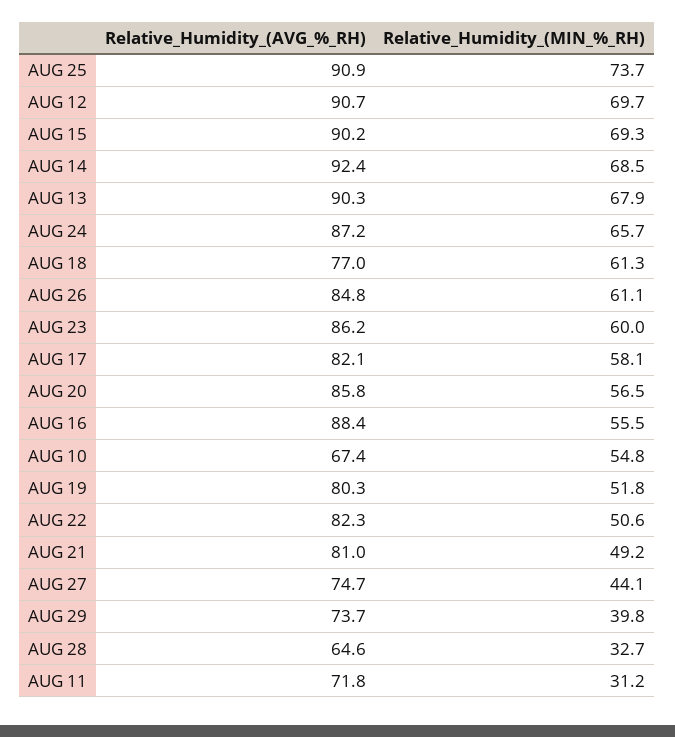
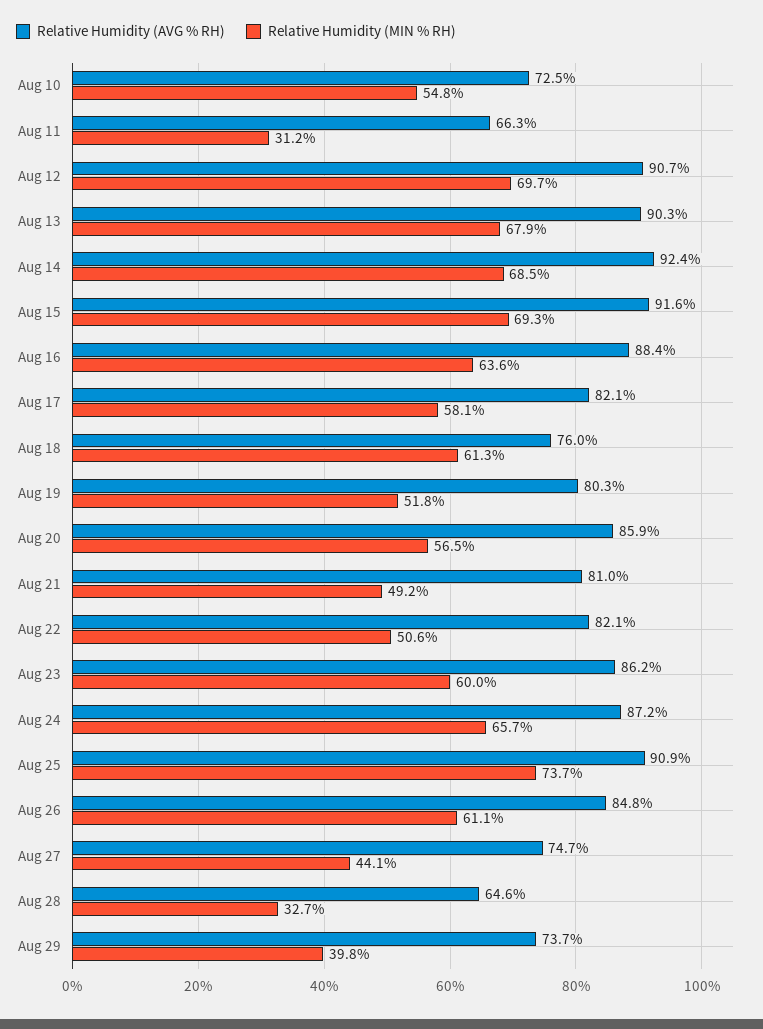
Relative_Humidity_(AVG_%_RH), AUG 15: 90.2 -> 91.6
Relative_Humidity_(AVG_%_RH), AUG 18: 77 -> 76
Relative_Humidity_(AVG_%_RH), AUG 20: 85.8 -> 85.9
Relative_Humidity_(MIN_%_RH), AUG 16: 55.5 -> 63.6
Relative_Humidity_(AVG_%_RH), AUG 10: 67.4 -> 72.5
Relative_Humidity_(AVG_%_RH), AUG 22: 82.3 -> 82.1
Relative_Humidity_(AVG_%_RH), AUG 11: 71.8 -> 66.3

